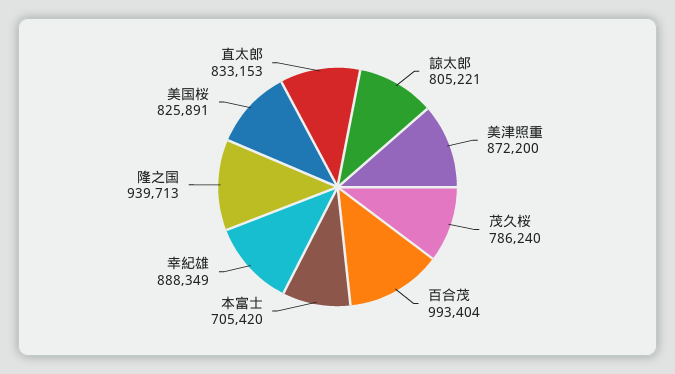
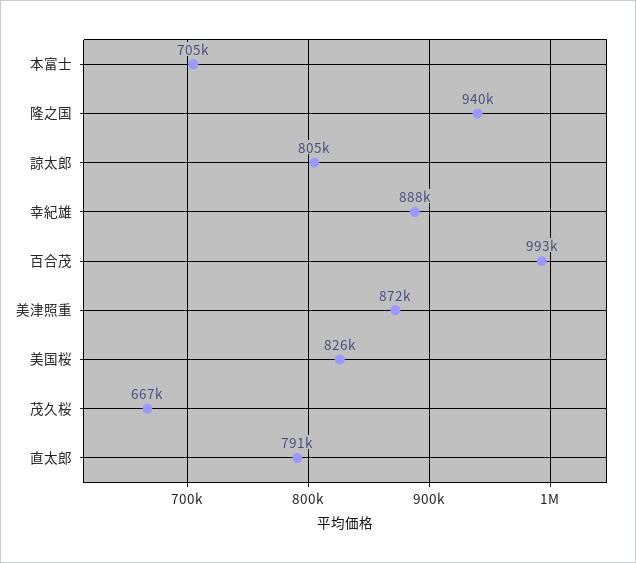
茂久桜: 786240 -> 667000
直太郎: 833153 -> 791000

